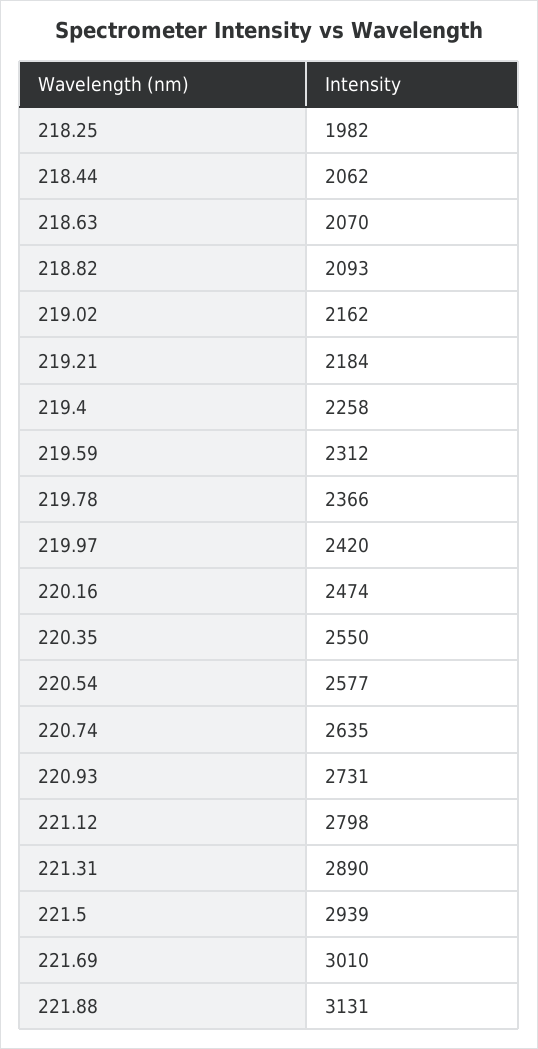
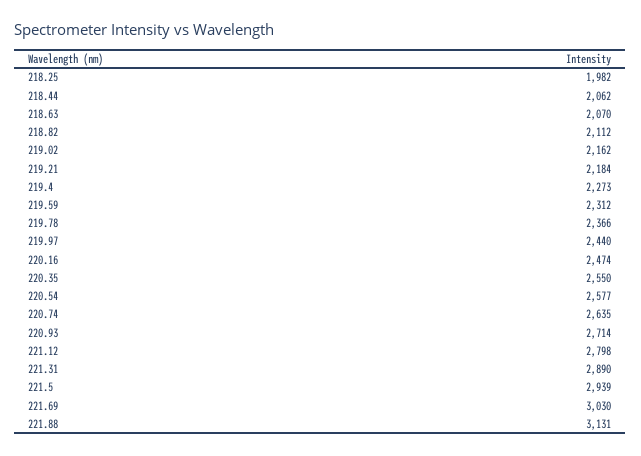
218.82: 2093 -> 2112
219.4: 2258 -> 2273
219.97: 2420 -> 2440
220.93: 2731 -> 2714
221.69: 3010 -> 3030

